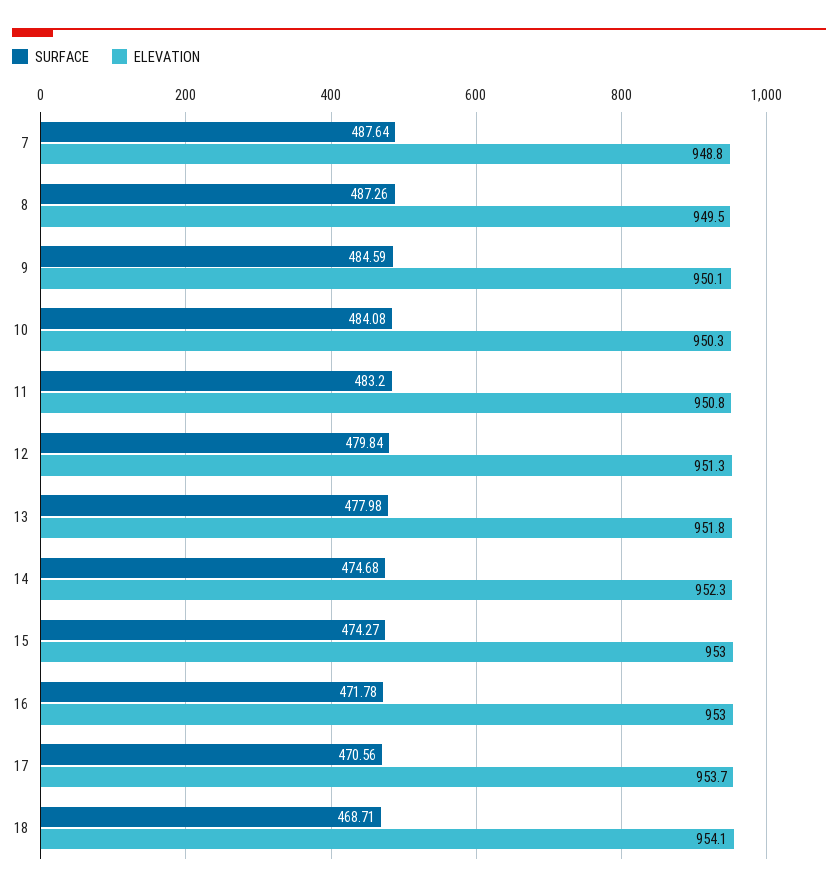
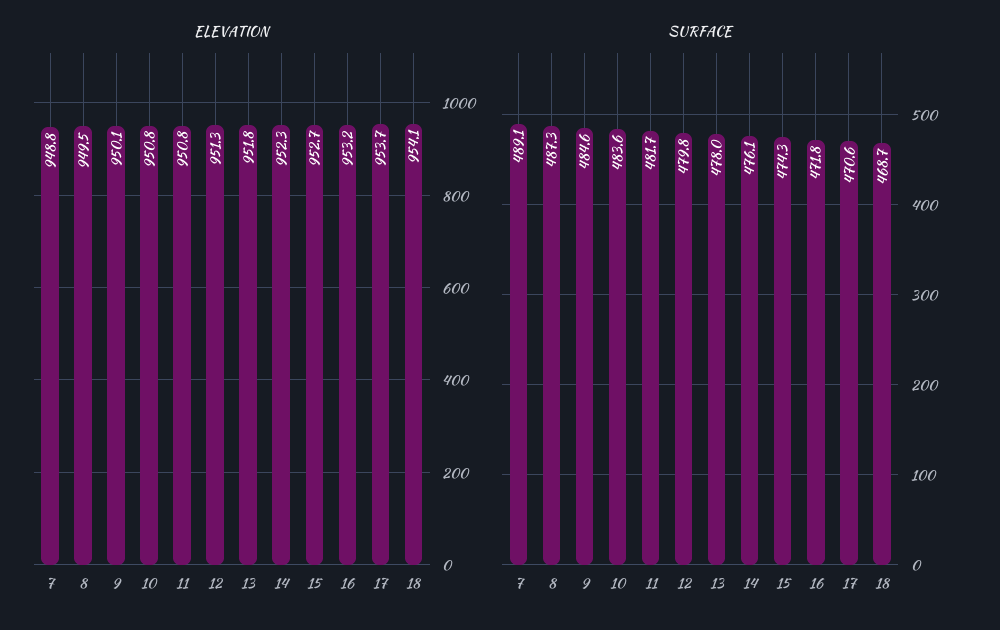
SURFACE, 7: 487.64 -> 489.1
SURFACE, 10: 484.08 -> 483.6
ELEVATION, 10: 950.3 -> 950.8
SURFACE, 11: 483.2 -> 481.7
SURFACE, 14: 474.68 -> 476.1
ELEVATION, 15: 953 -> 952.7
ELEVATION, 16: 953 -> 953.2

